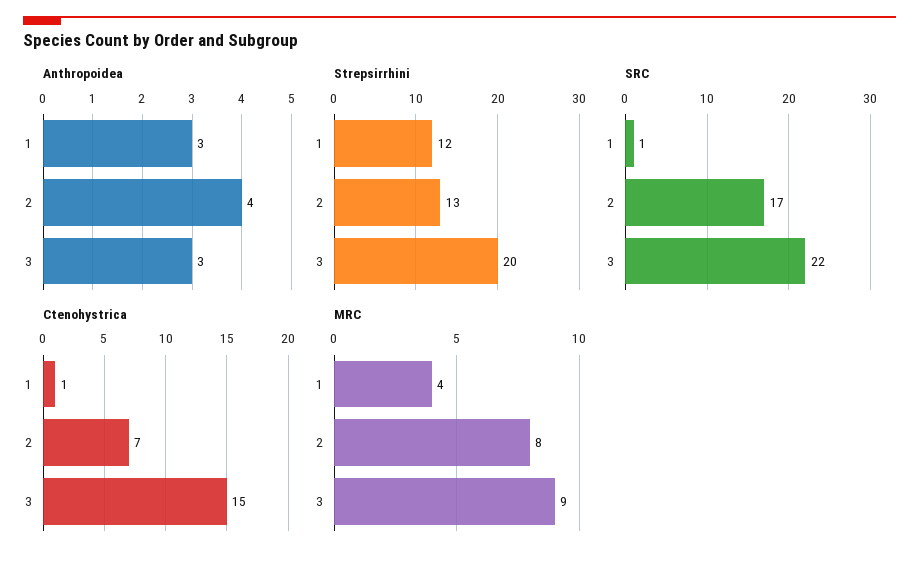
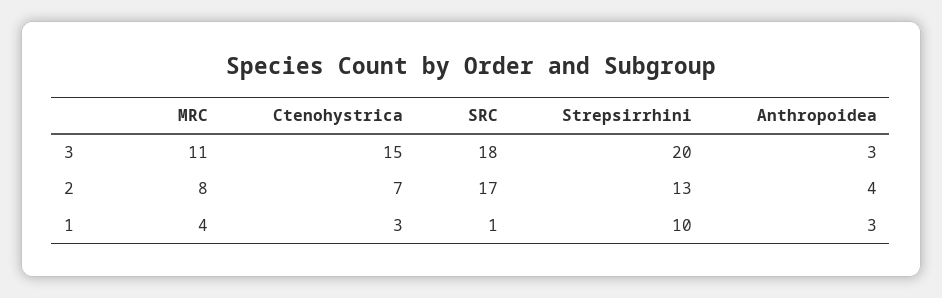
Strepsirrhini, 1: 12 -> 10
SRC, 3: 22 -> 18
Ctenohystrica, 1: 1 -> 3
MRC, 3: 9 -> 11

